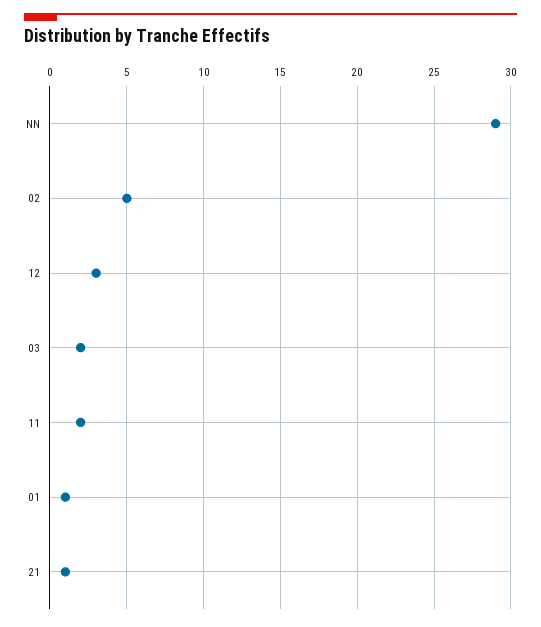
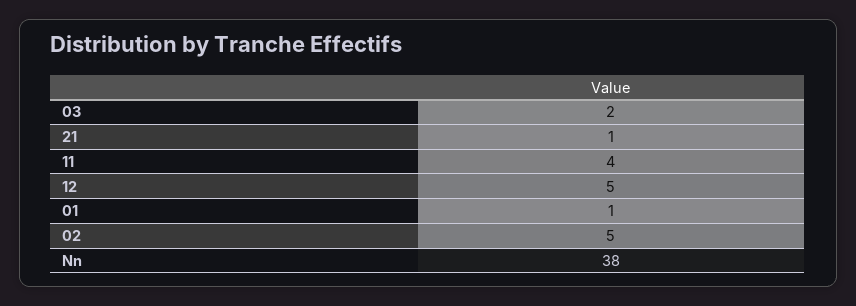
NN: 29 -> 38
12: 3 -> 5
11: 2 -> 4

